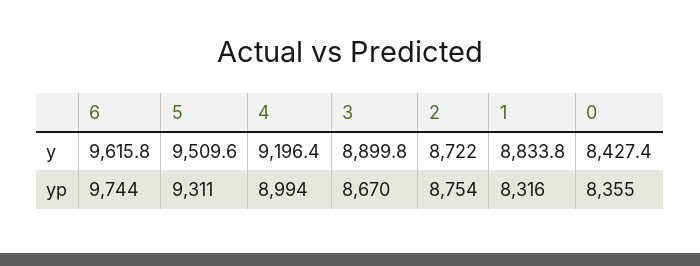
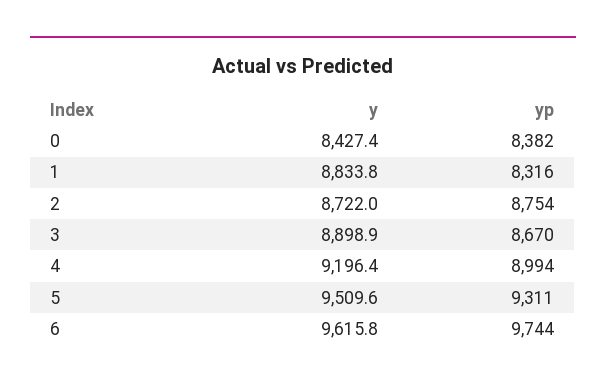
3, y: 8899.8 -> 8898.9
0, yp: 8355 -> 8382

